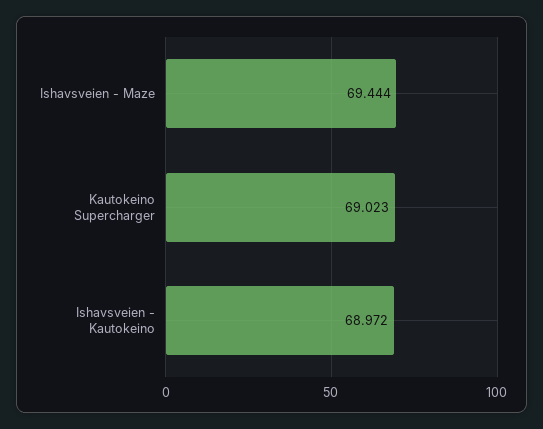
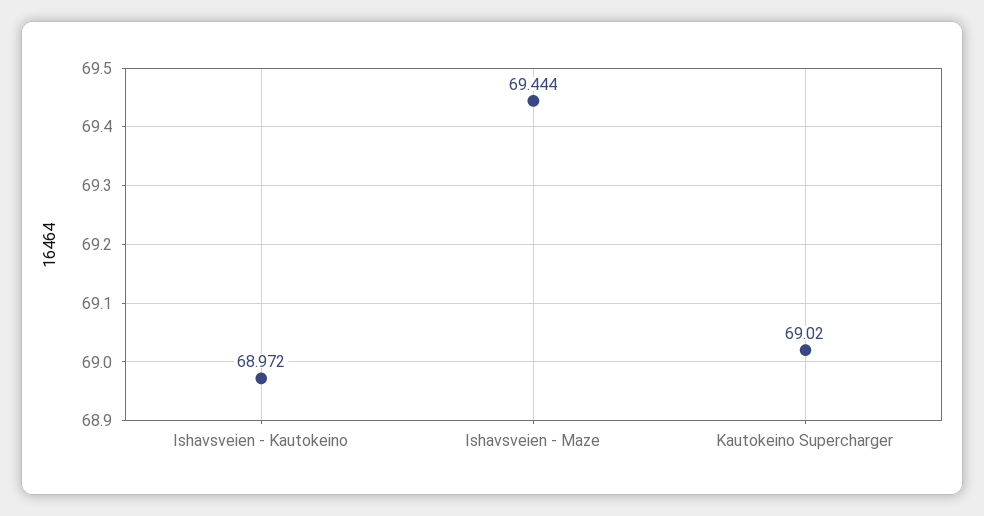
Kautokeino Supercharger: 69.023 -> 69.02

